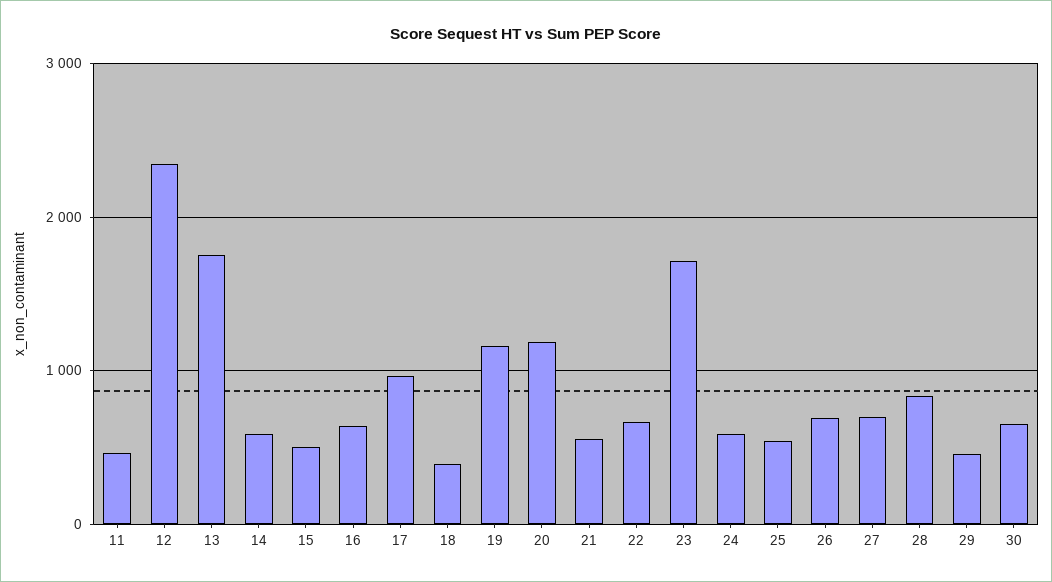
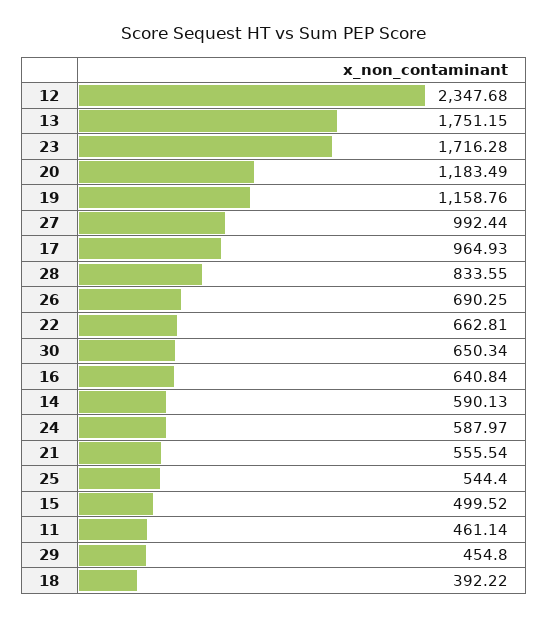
27: 700 -> 992.44

